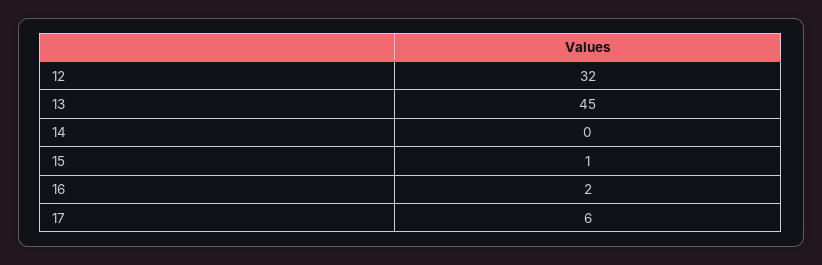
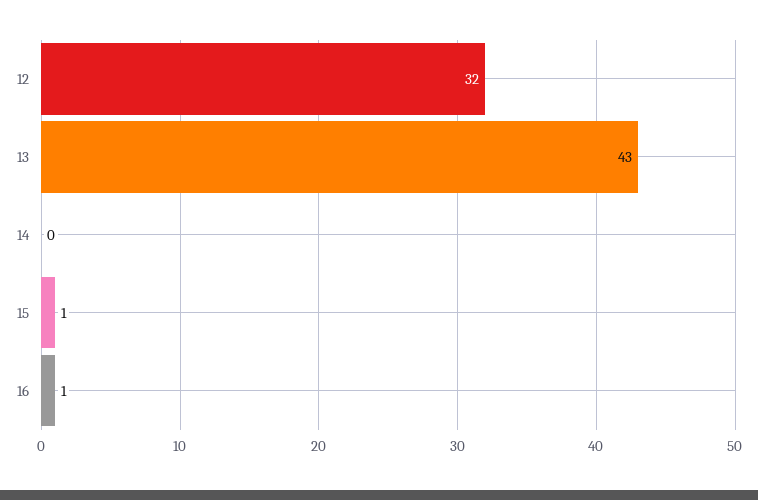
13: 45 -> 43
16: 2 -> 1
17: 6 -> none

